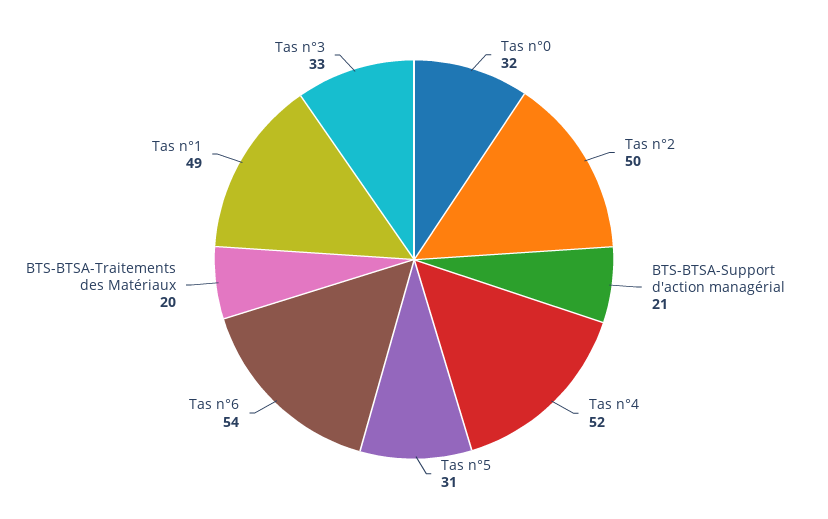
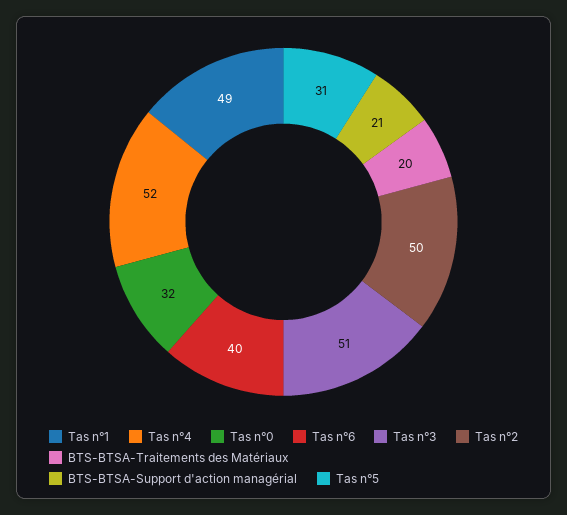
Tas n°6: 54 -> 40
Tas n°3: 33 -> 51

